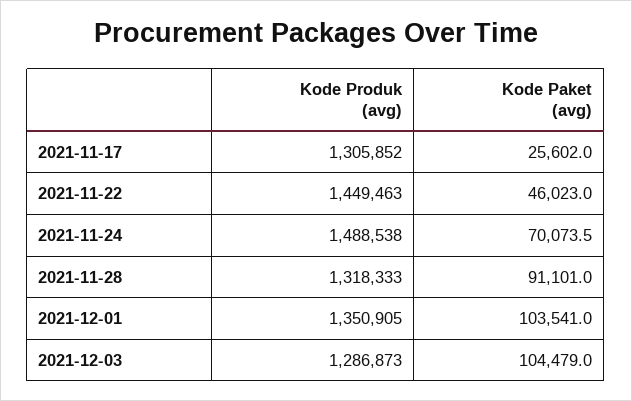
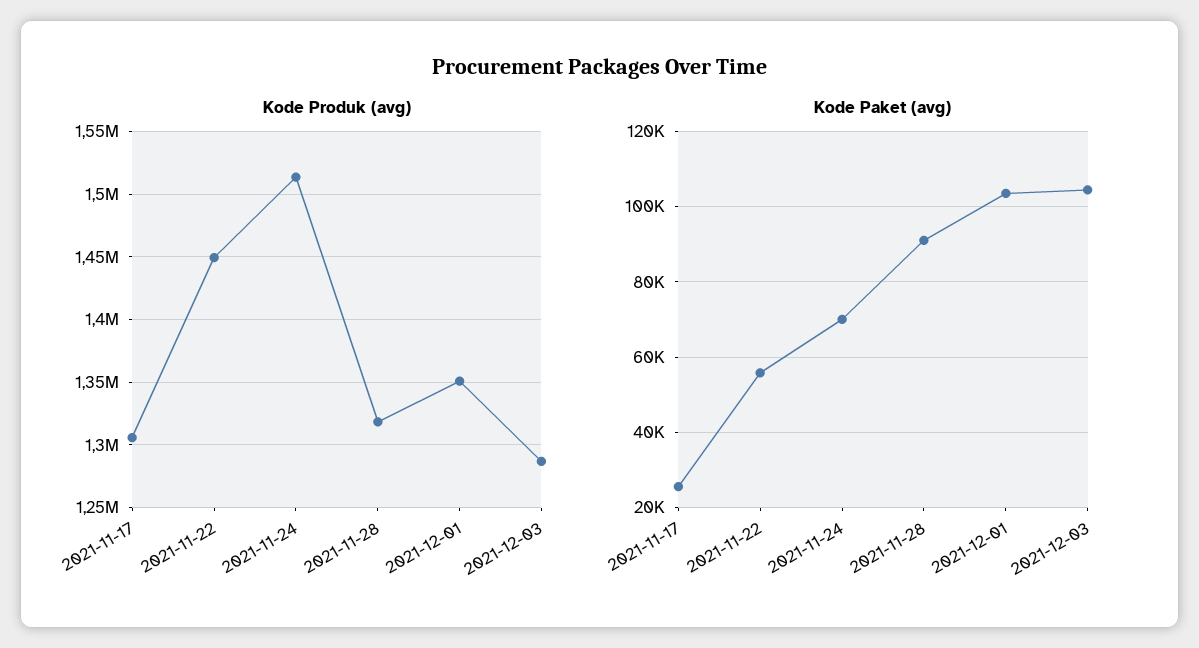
Kode Paket (avg), 2021-11-22: 46023 -> 56000
Kode Produk (avg), 2021-11-24: 1488538 -> 1515000

